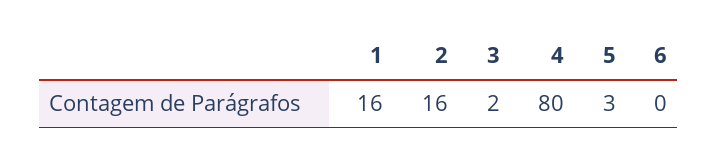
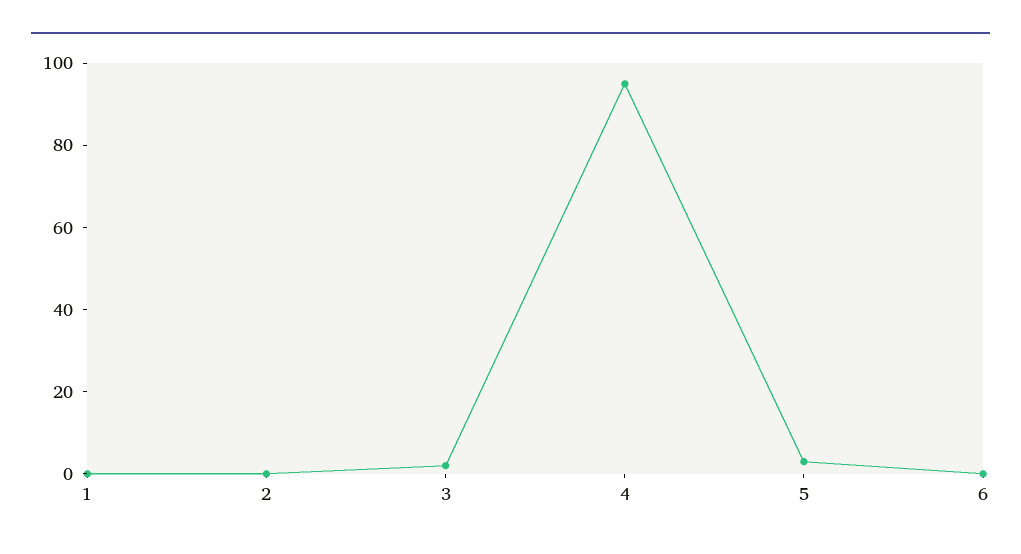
1: 16 -> 0
2: 16 -> 0
4: 80 -> 95

